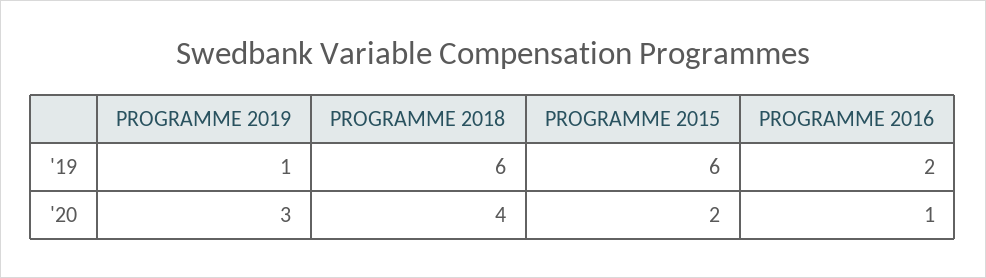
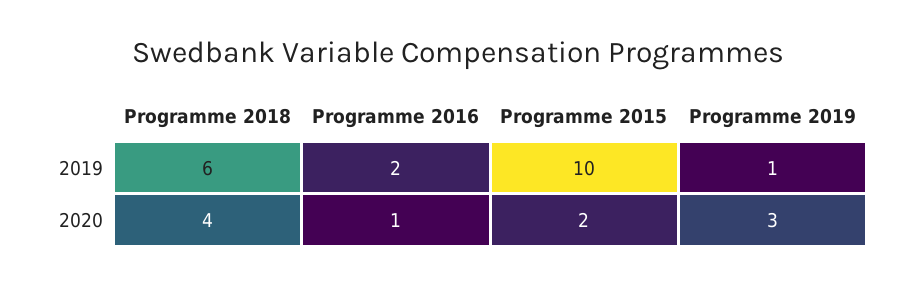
PROGRAMME 2015, '19: 6 -> 10

